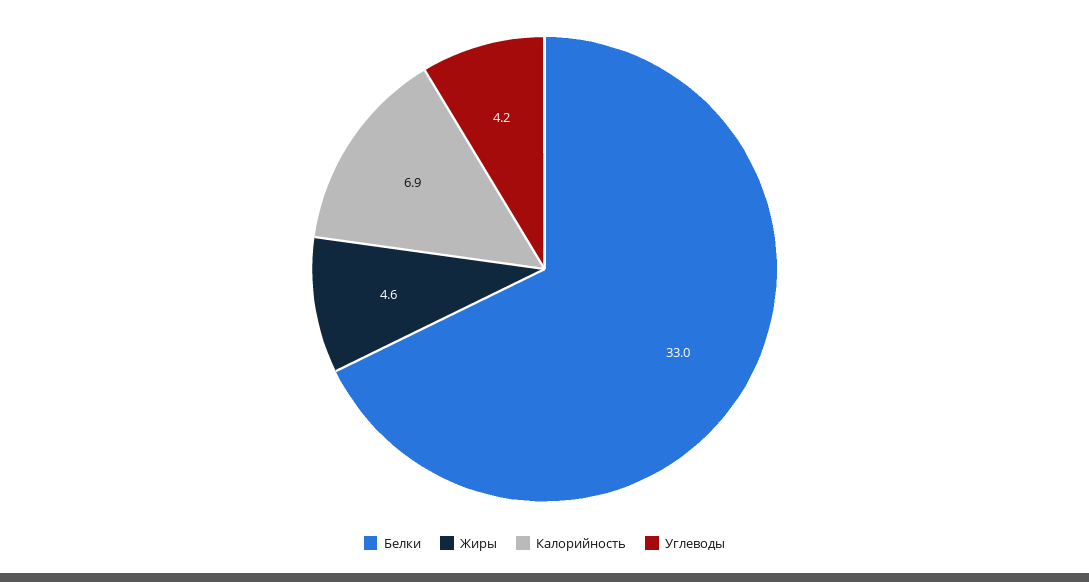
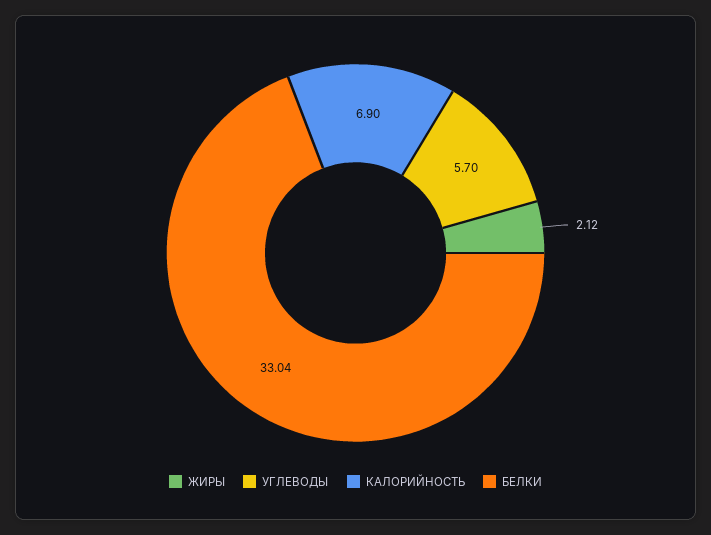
Жиры: 4.6 -> 2.12
Углеводы: 4.2 -> 5.7

